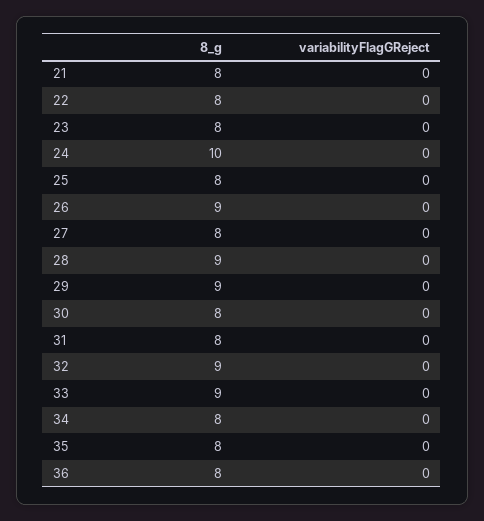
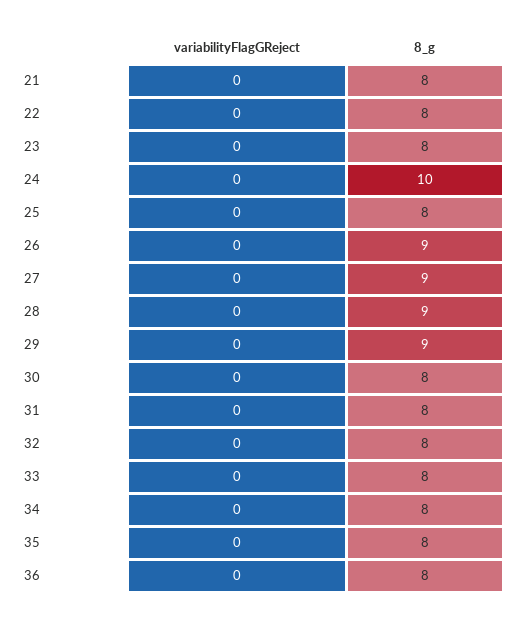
8_g, 27: 8 -> 9
8_g, 32: 9 -> 8
8_g, 33: 9 -> 8

